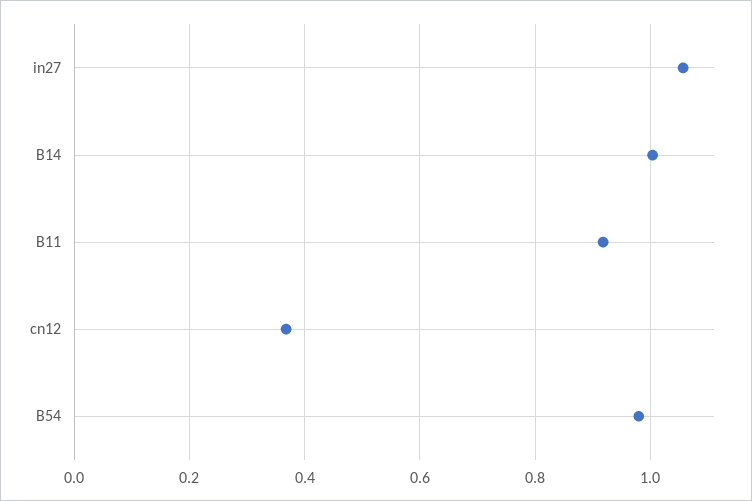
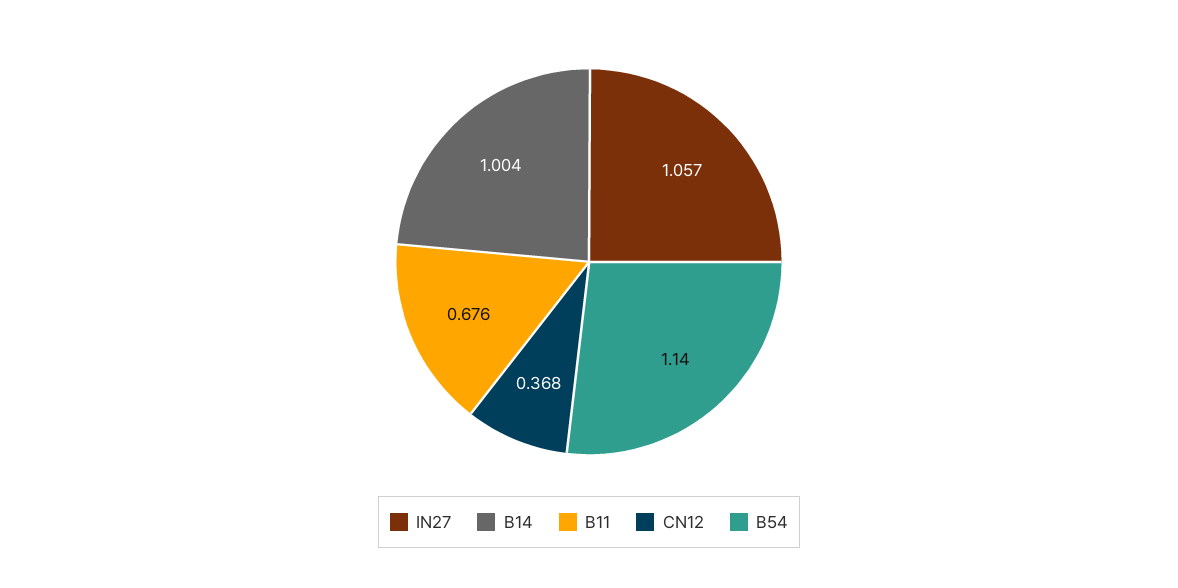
B11: 0.92 -> 0.676
B54: 0.98 -> 1.14

